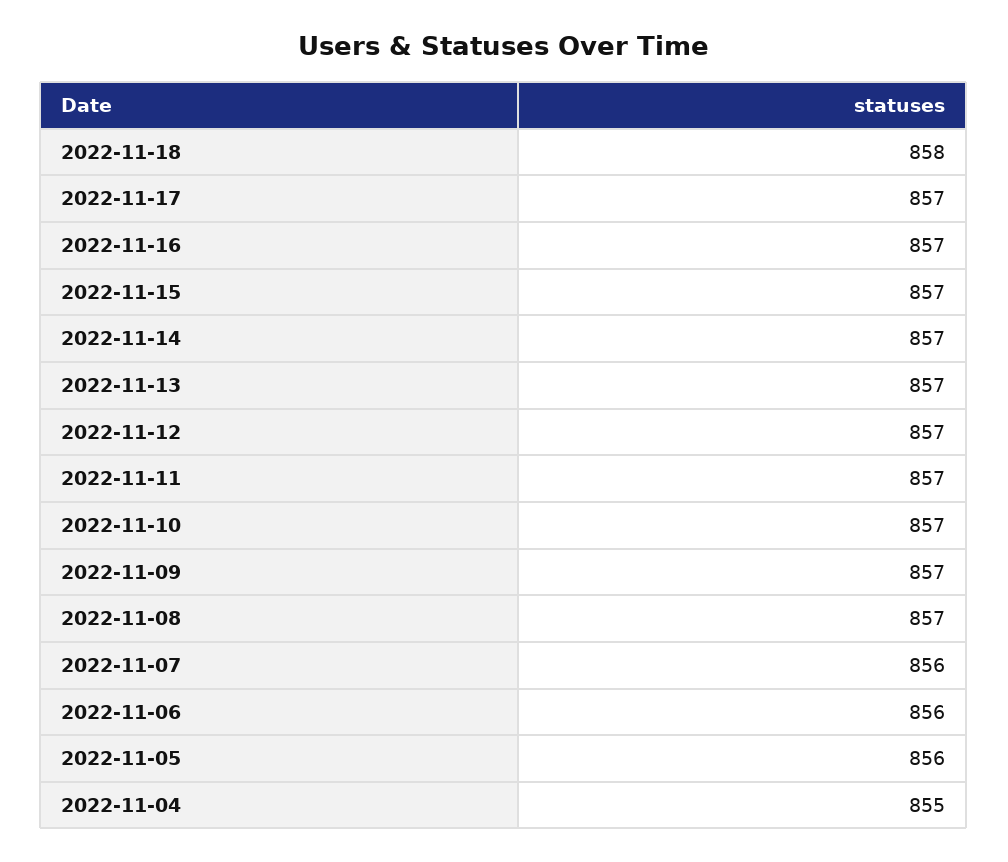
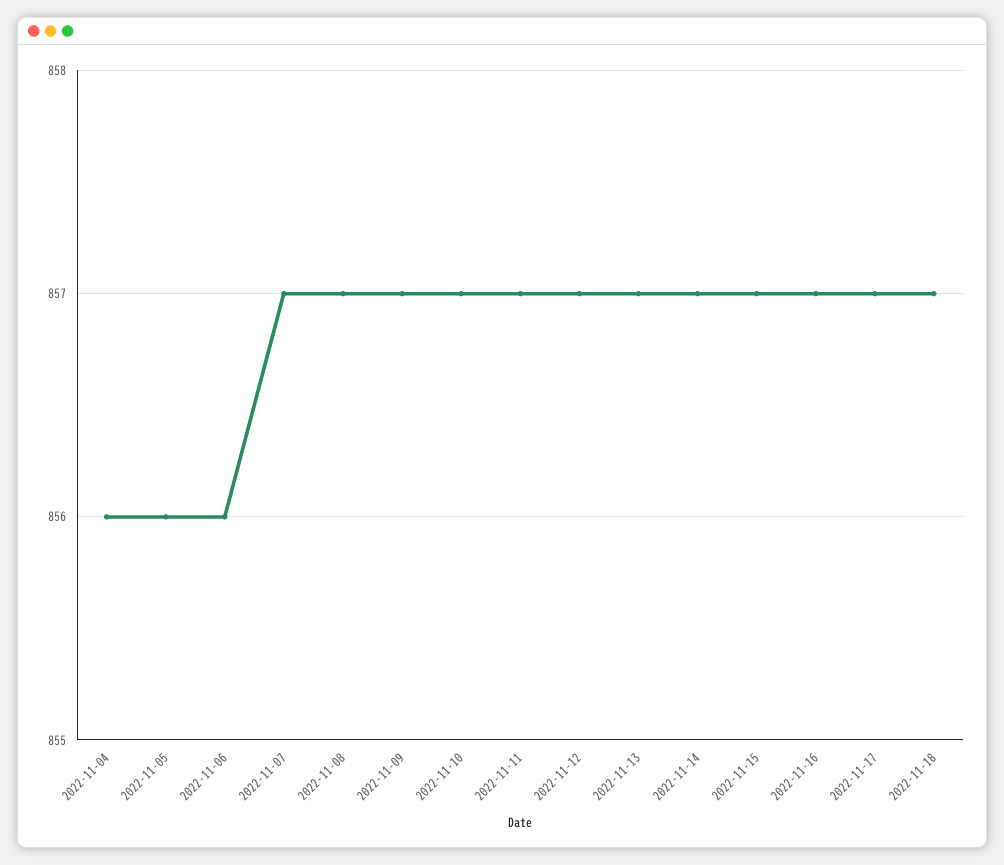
2022-11-18: 858 -> 857
2022-11-07: 856 -> 857
2022-11-04: 855 -> 856

